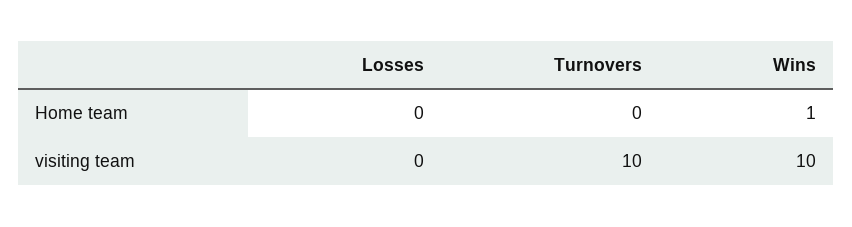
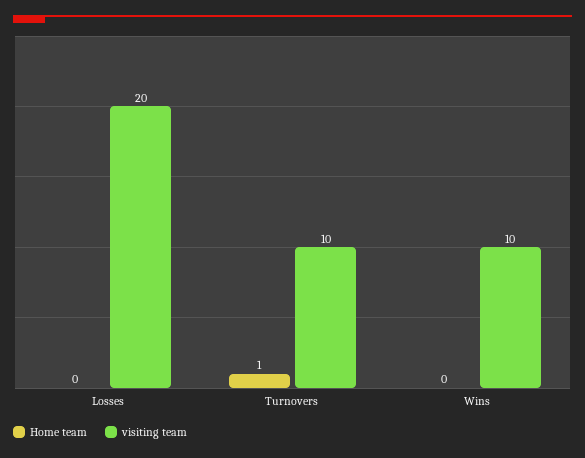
Home team, Turnovers: 0 -> 1
Home team, Wins: 1 -> 0
visiting team, Losses: 0 -> 20

